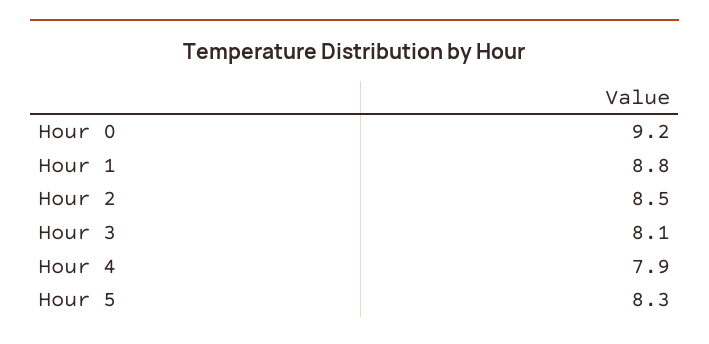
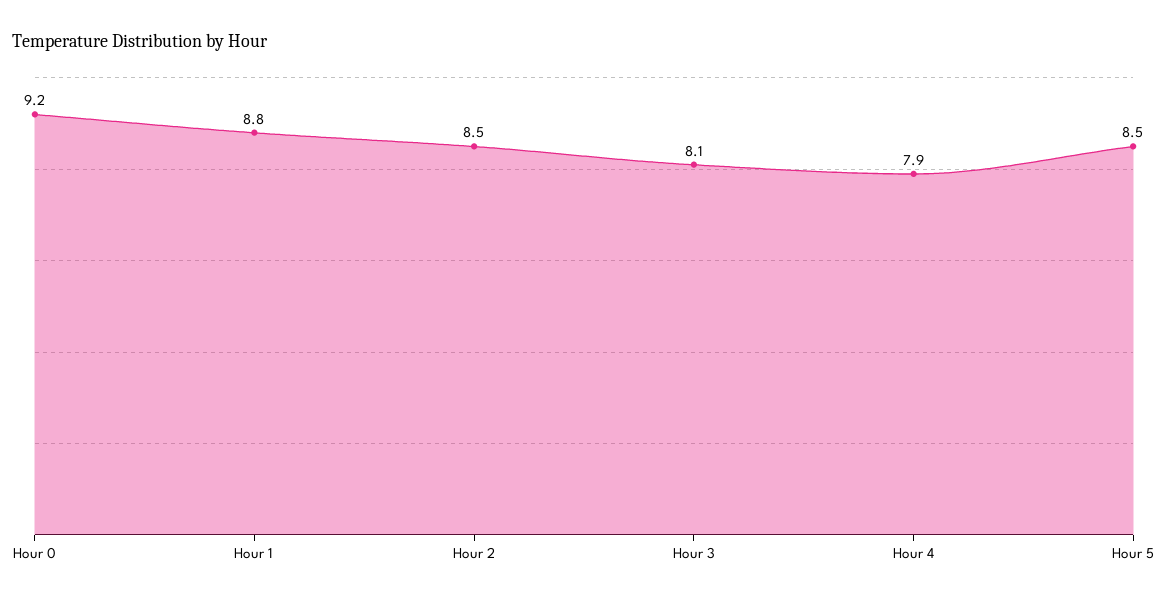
Hour 5: 8.3 -> 8.5

